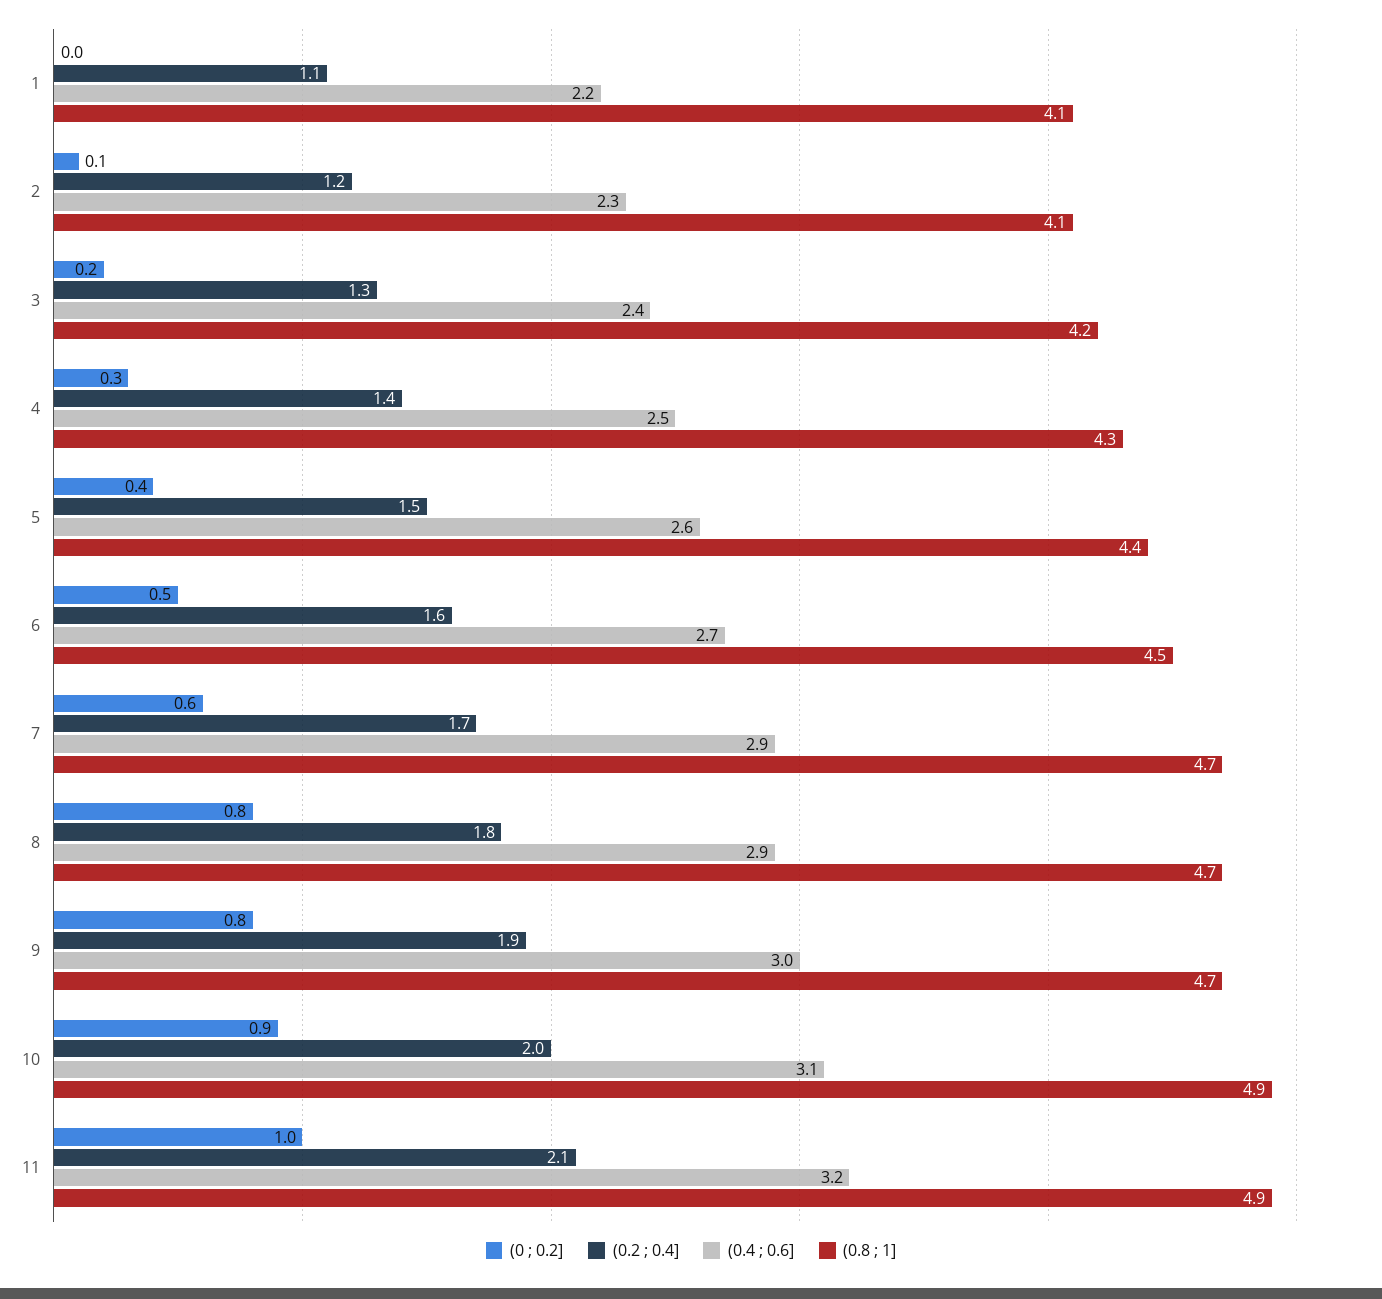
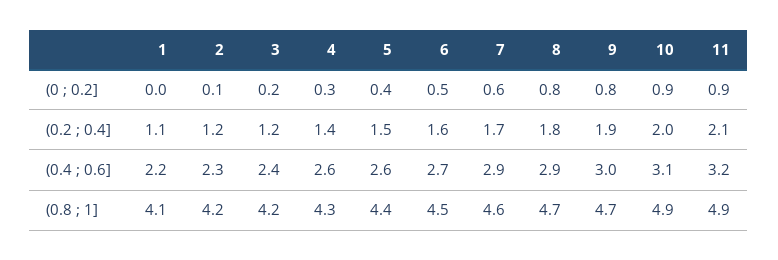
(0.8 ; 1], 2: 4.1 -> 4.2
(0.2 ; 0.4], 3: 1.3 -> 1.2
(0.4 ; 0.6], 4: 2.5 -> 2.6
(0.8 ; 1], 7: 4.7 -> 4.6
(0 ; 0.2], 11: 1 -> 0.9

